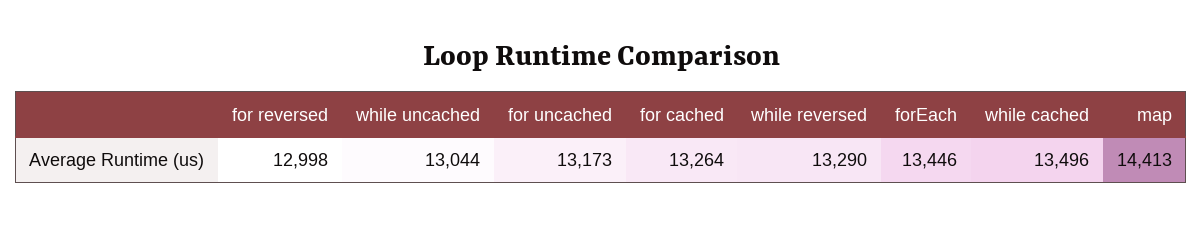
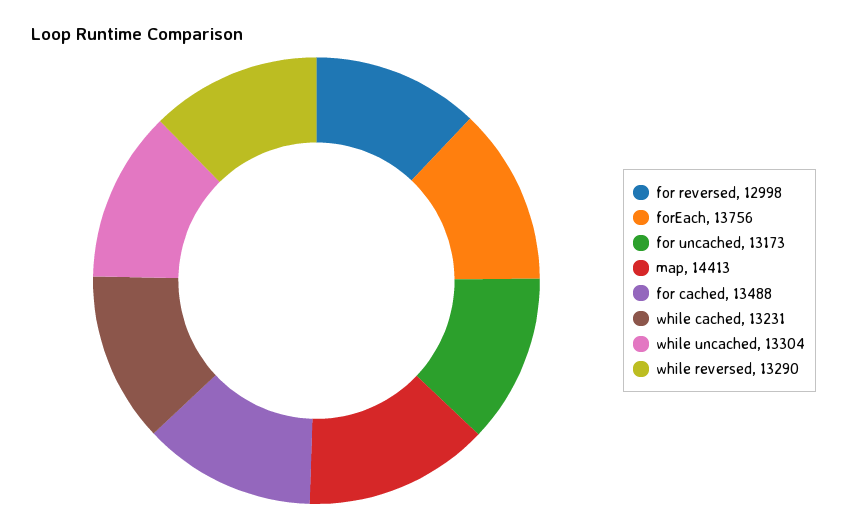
while uncached: 13044 -> 13304
for cached: 13264 -> 13488
forEach: 13446 -> 13756
while cached: 13496 -> 13231

